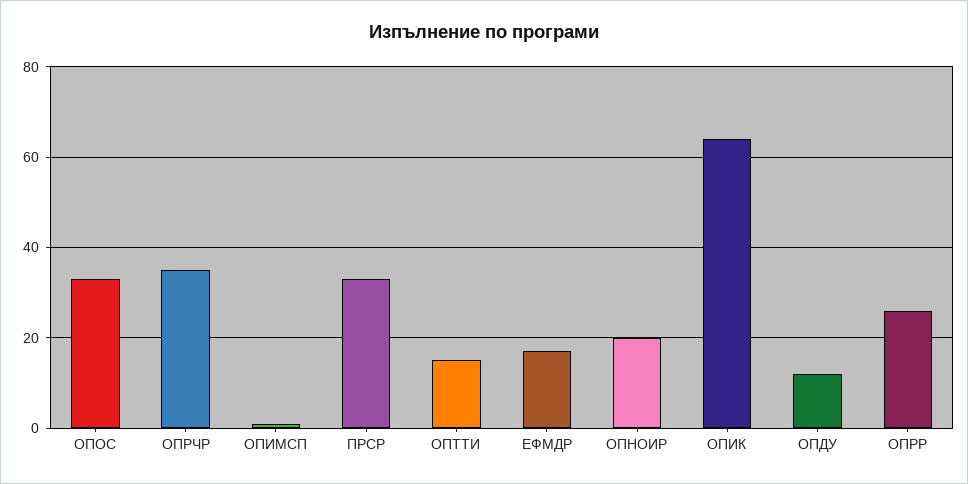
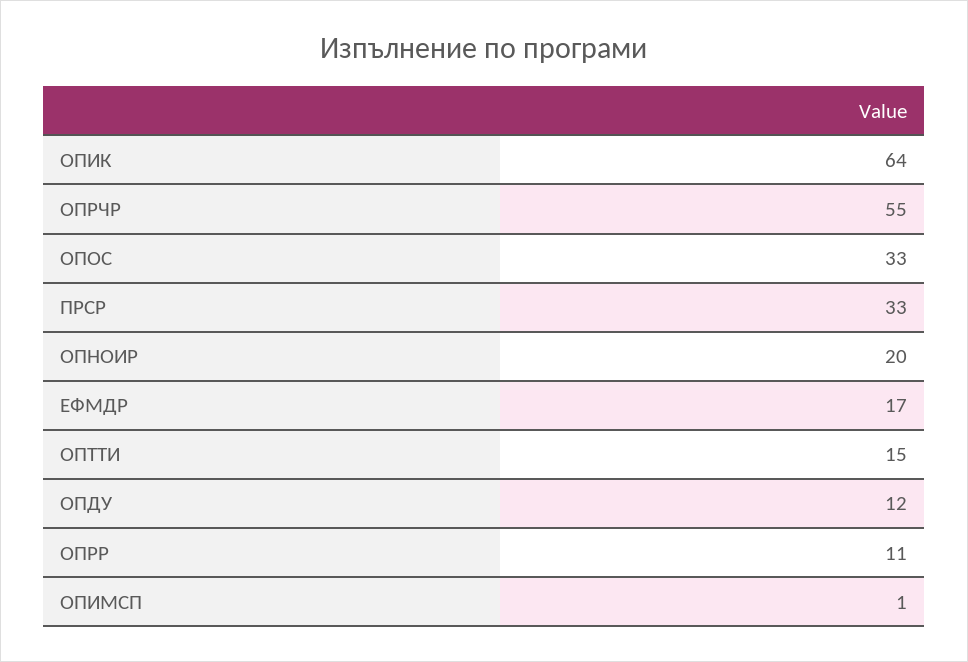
ОПРЧР: 35 -> 55
ОПРР: 25 -> 11

